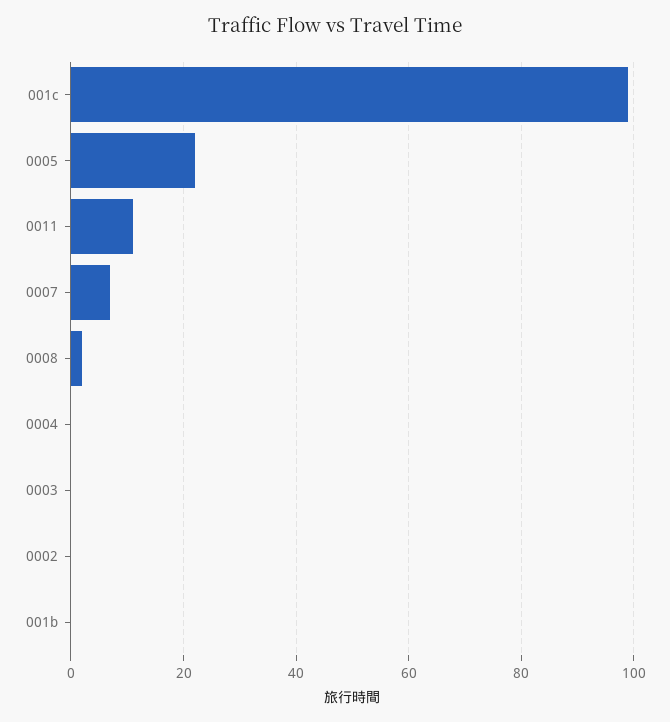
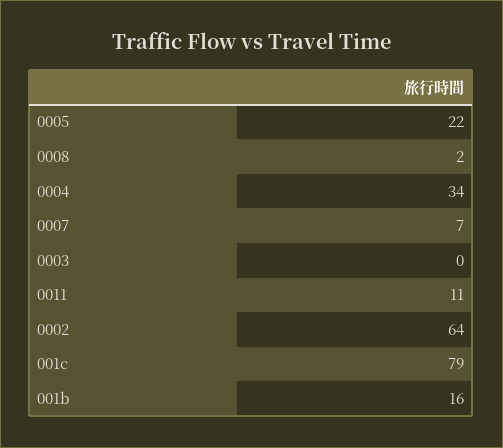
001c: 100 -> 79
0004: 0 -> 34
0002: 0 -> 64
001b: 0 -> 16

